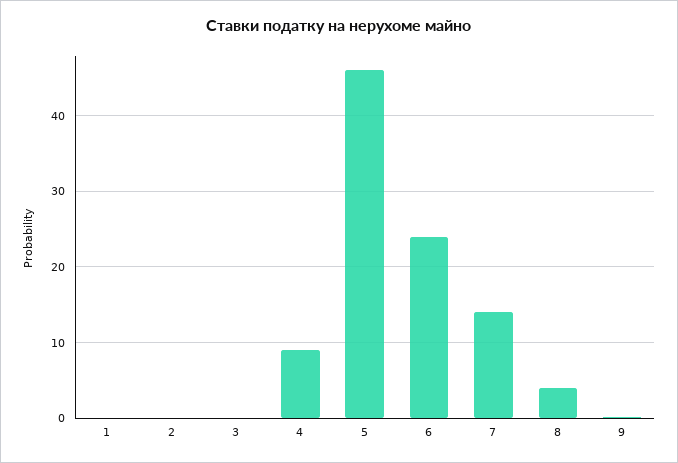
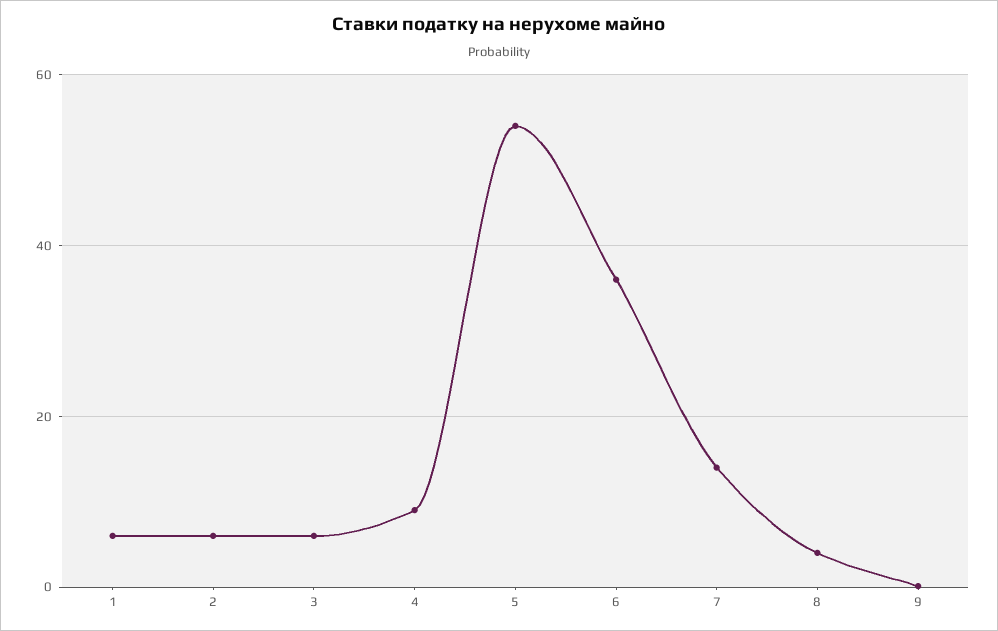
1: 0 -> 6
2: 0 -> 6
3: 0 -> 6
5: 46 -> 54
6: 24 -> 36

